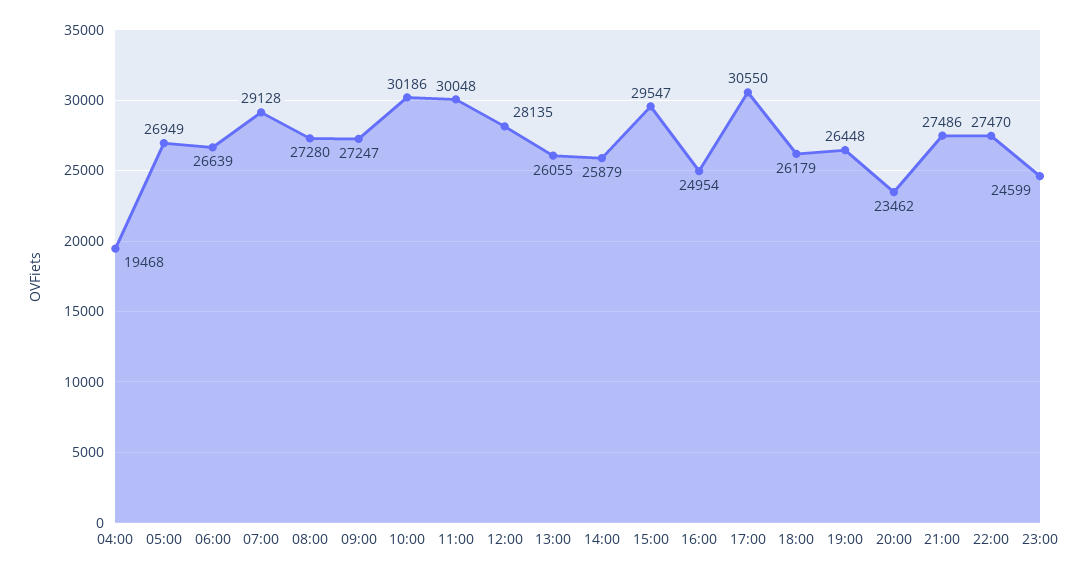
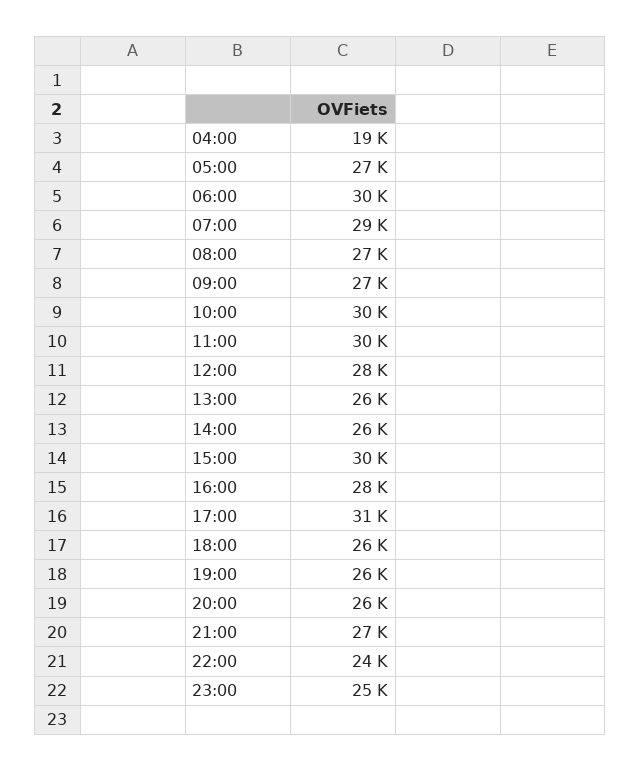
06:00: 26639 -> 30000
16:00: 24954 -> 28000
20:00: 23462 -> 26000
22:00: 27470 -> 24000

